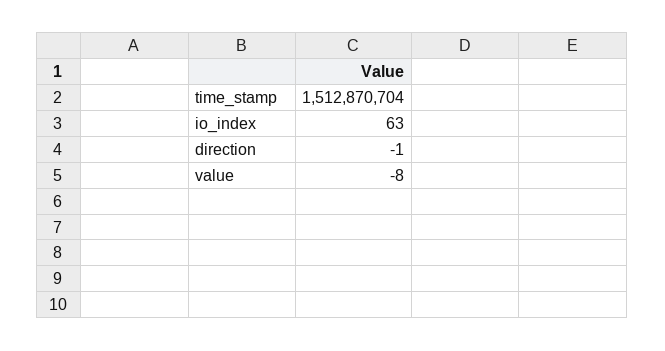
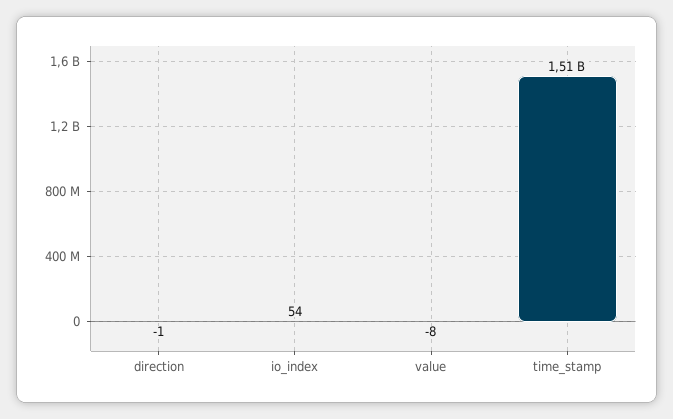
io_index: 63 -> 54

